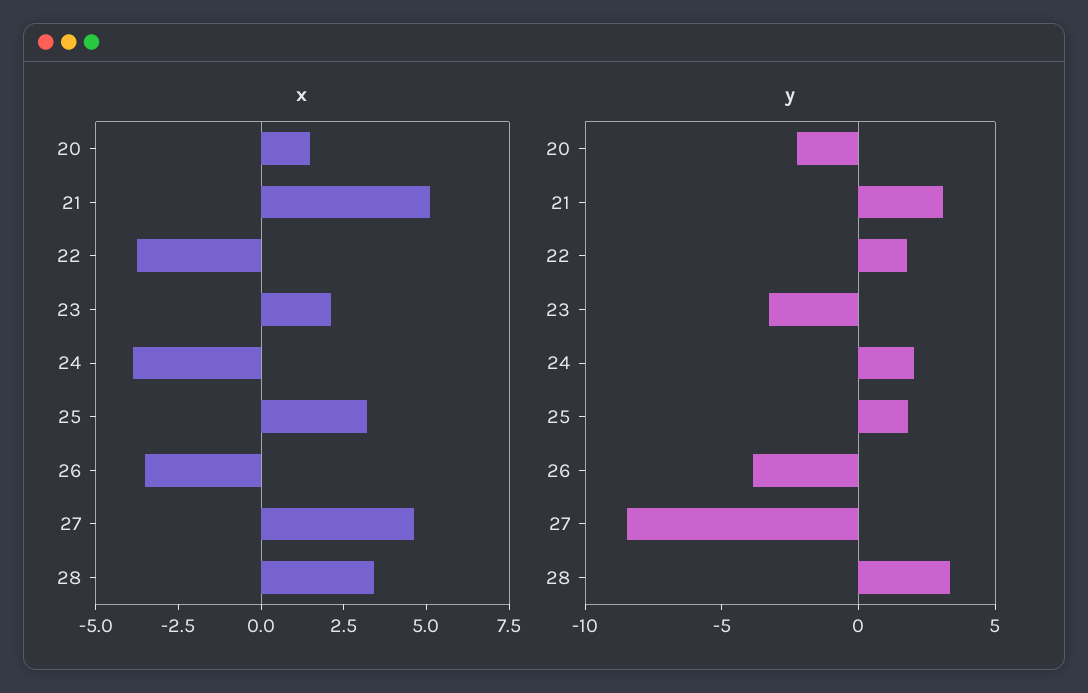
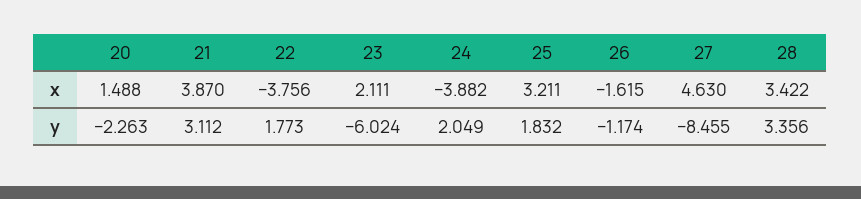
x, 21: 5 -> 3.87
x, 26: -3.5 -> -1.615
y, 23: -3 -> -6.024
y, 26: -4 -> -1.174

